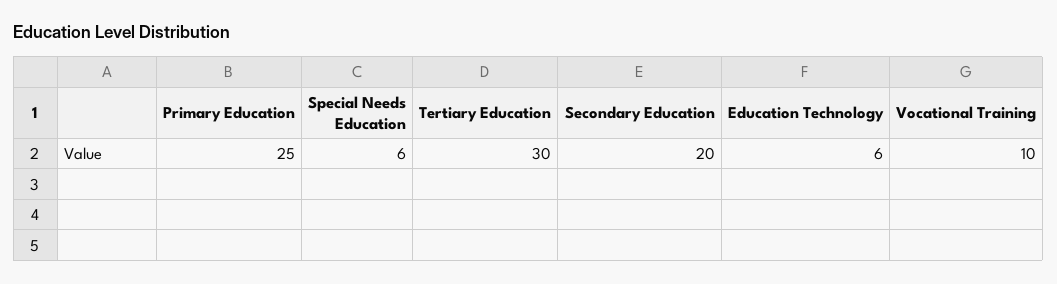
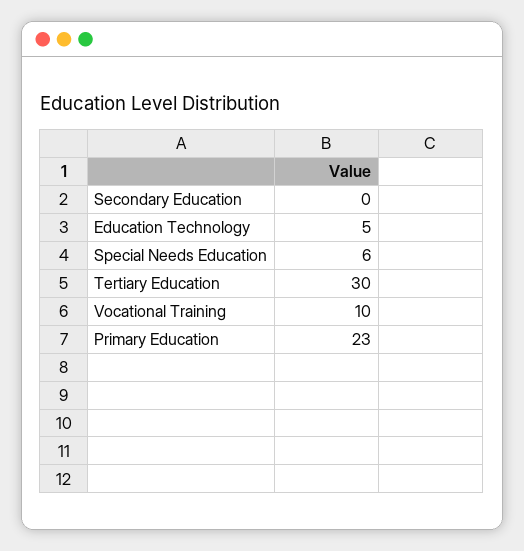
Primary Education: 25 -> 23
Secondary Education: 20 -> 0
Education Technology: 6 -> 5

